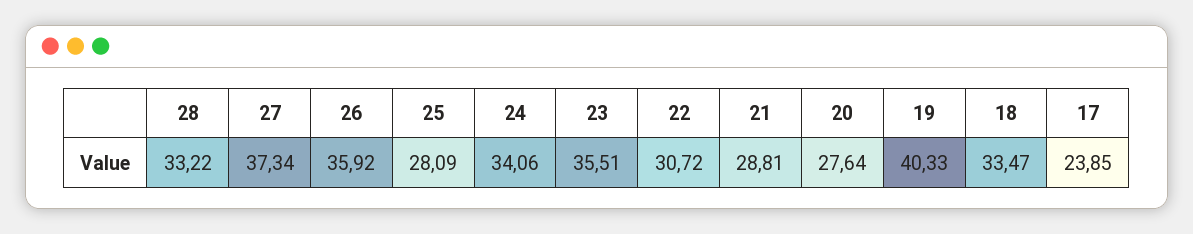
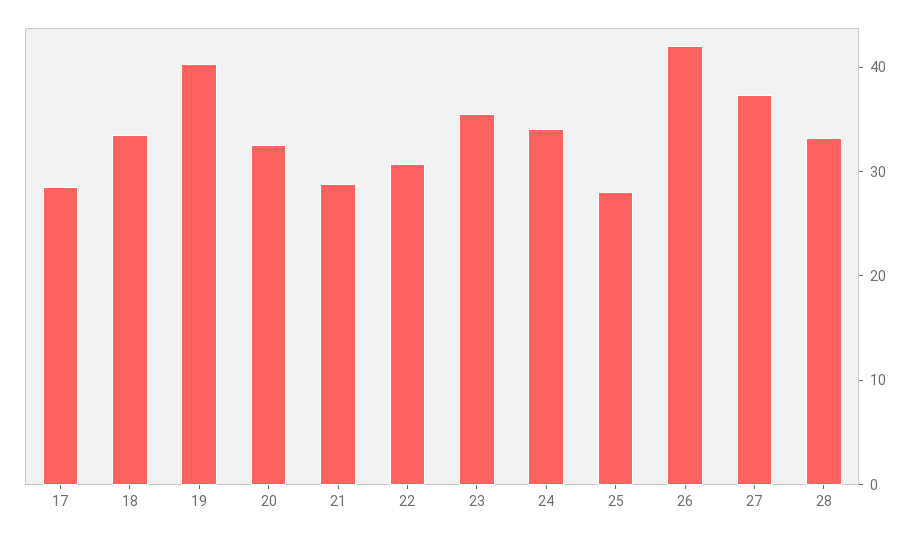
26: 35.92 -> 42
20: 27.64 -> 32
17: 23.85 -> 28

